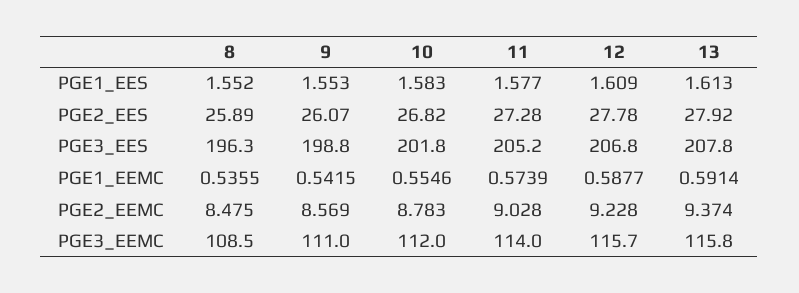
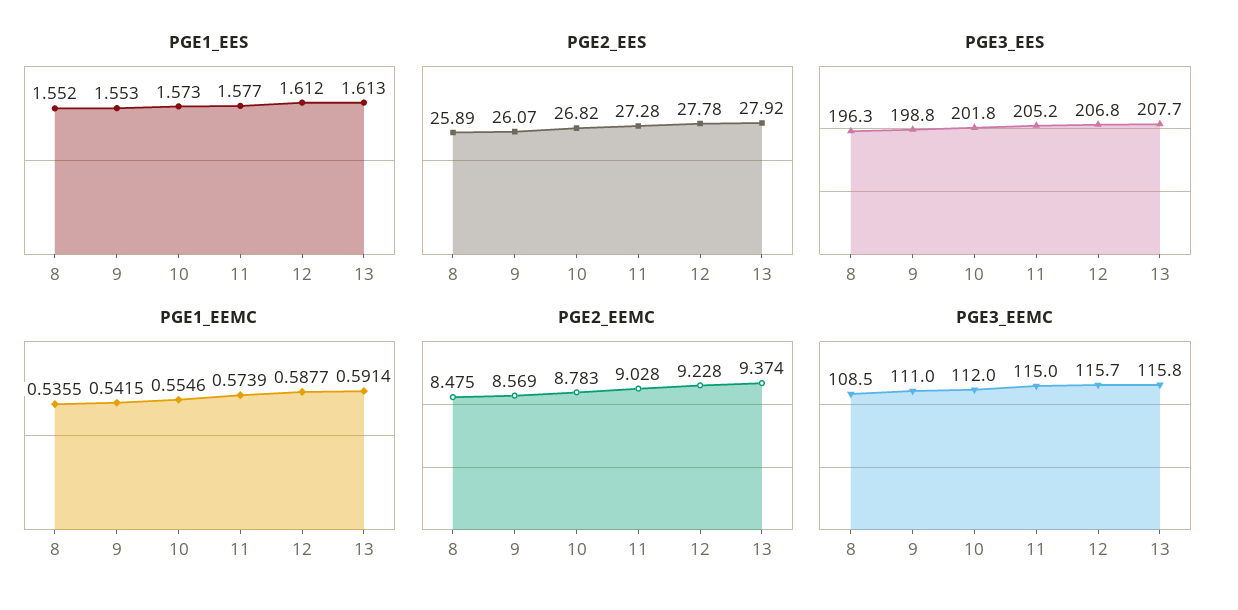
PGE1_EES, 10: 1.583 -> 1.573
PGE1_EES, 12: 1.609 -> 1.612
PGE3_EES, 13: 207.8 -> 207.7
PGE3_EEMC, 11: 114 -> 115

